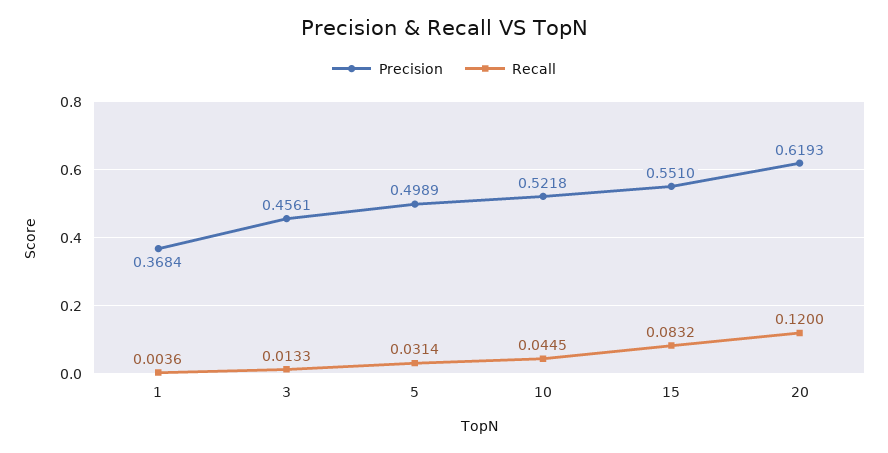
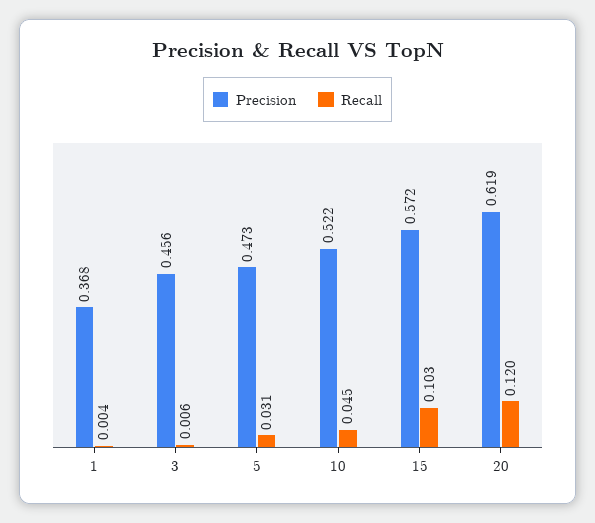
Recall, 3: 0.0133 -> 0.006
Precision, 5: 0.4989 -> 0.473
Precision, 15: 0.551 -> 0.572
Recall, 15: 0.0832 -> 0.103

